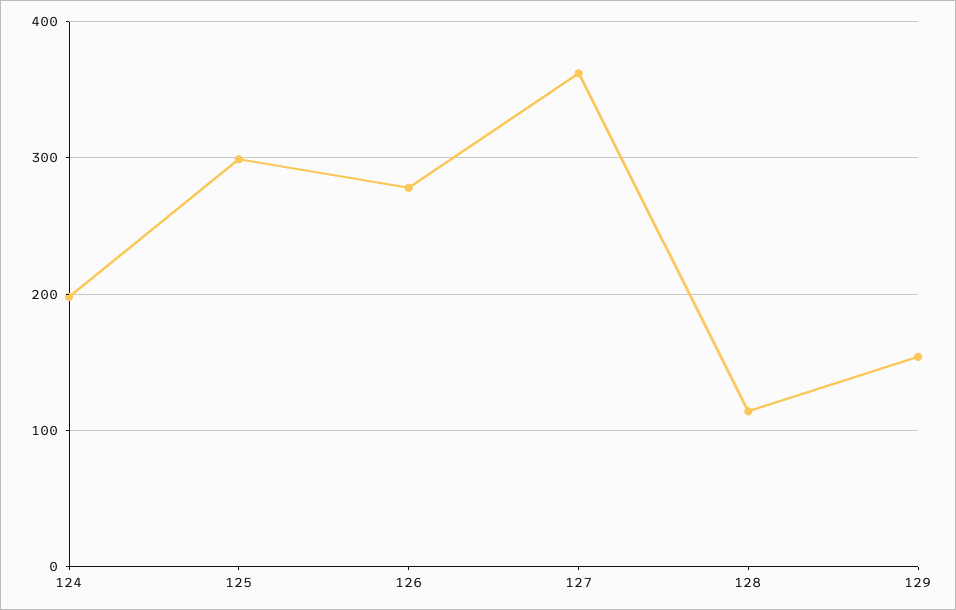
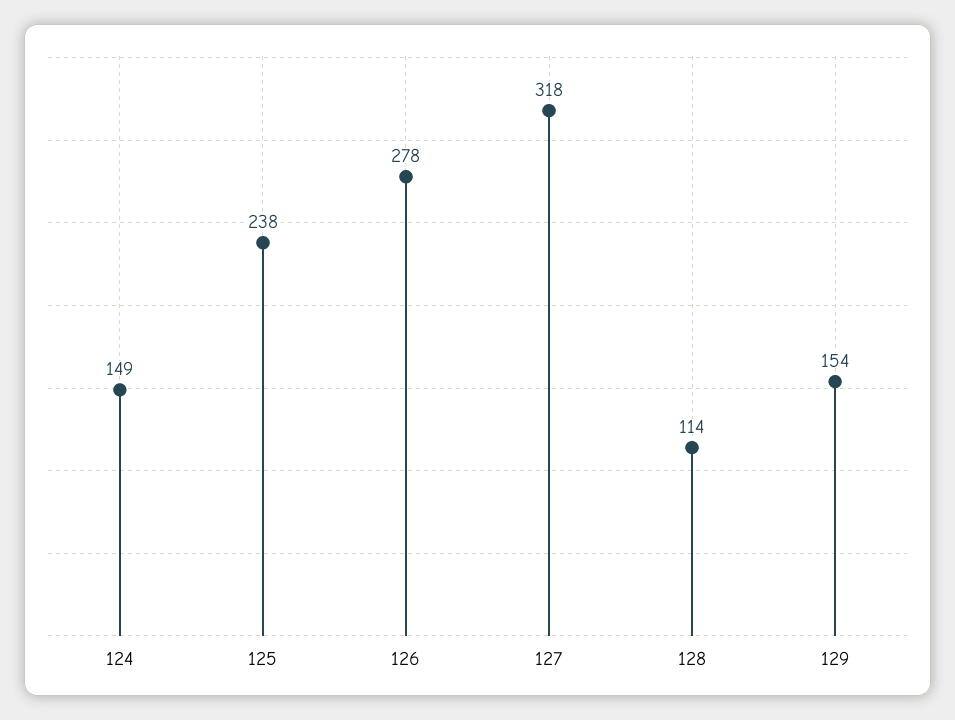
124: 200 -> 149
125: 300 -> 238
127: 360 -> 318

